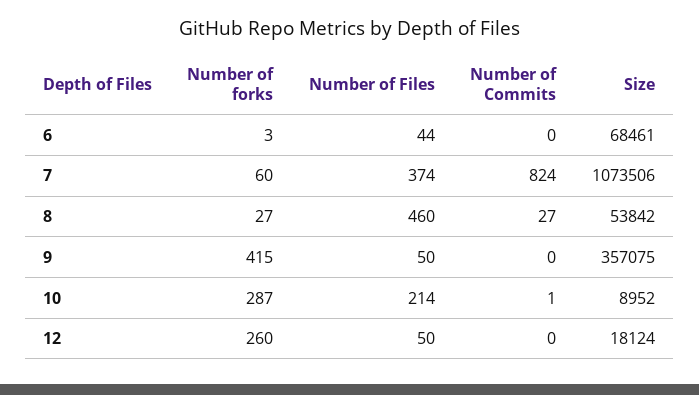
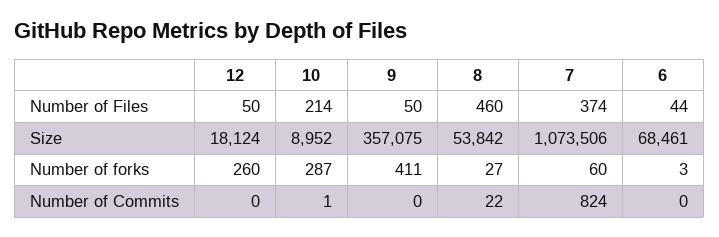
Number of Commits, 8: 27 -> 22
Number of forks, 9: 415 -> 411

